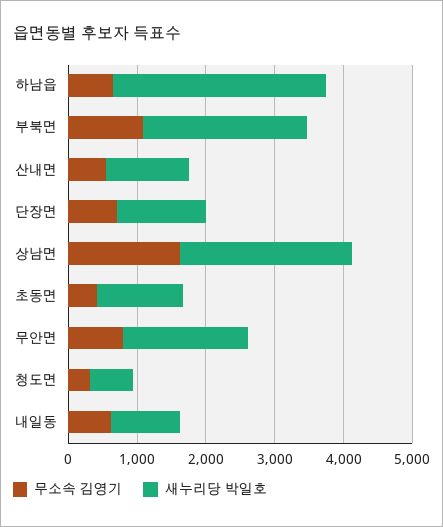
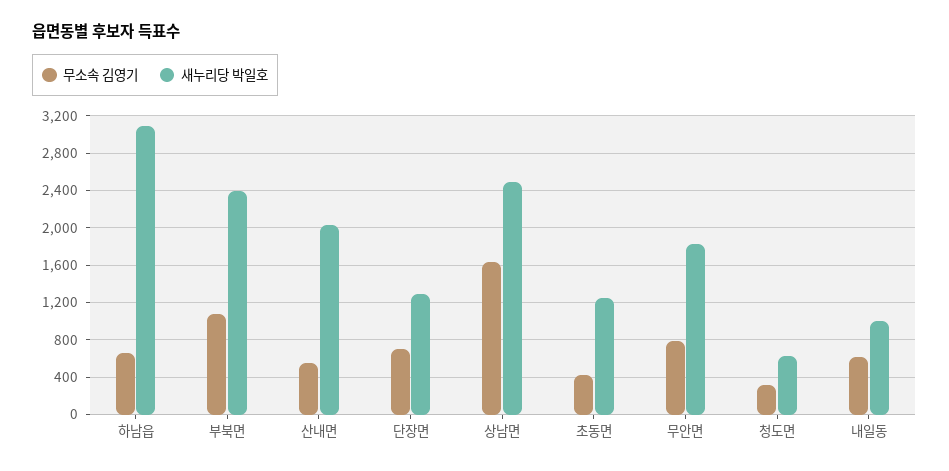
새누리당 박일호, 산내면: 1200 -> 2000

